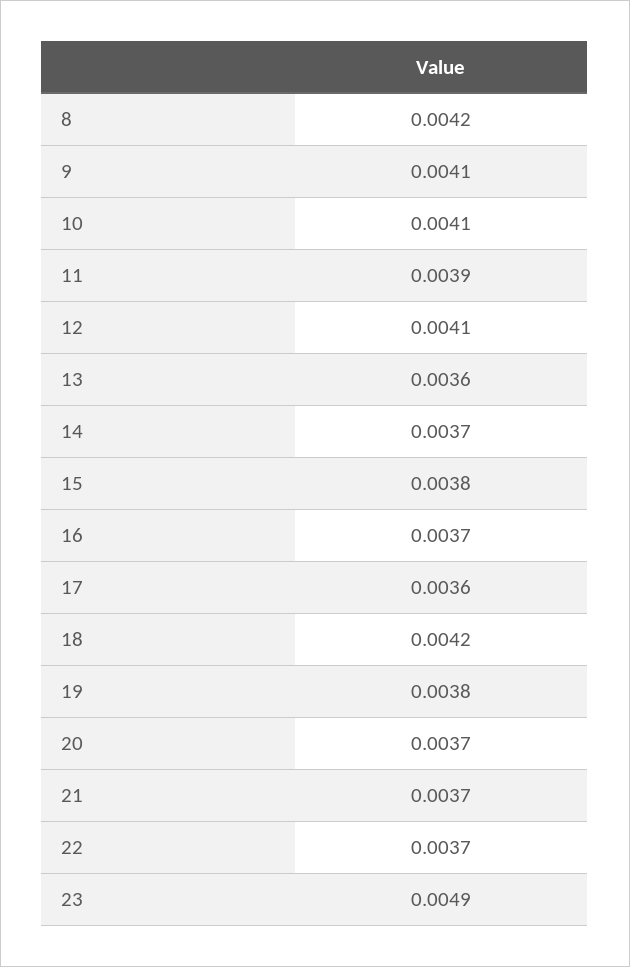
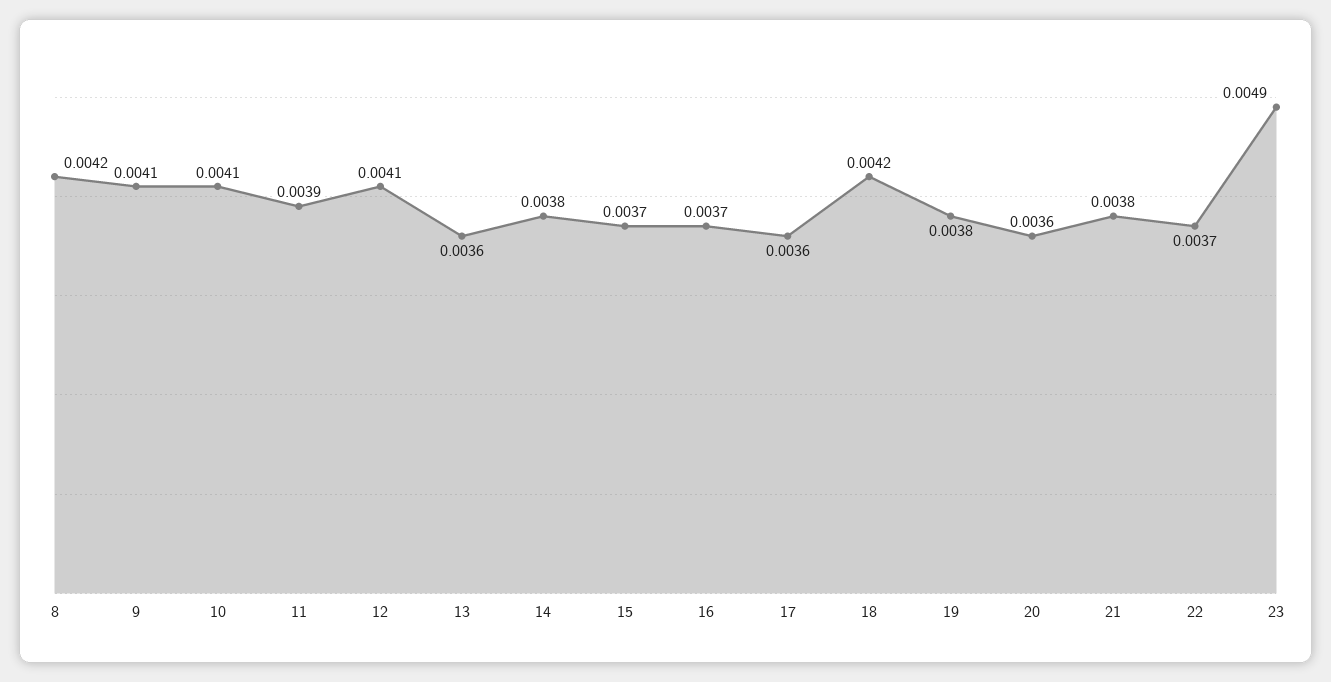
14: 0.0037 -> 0.0038
15: 0.0038 -> 0.0037
20: 0.0037 -> 0.0036
21: 0.0037 -> 0.0038

